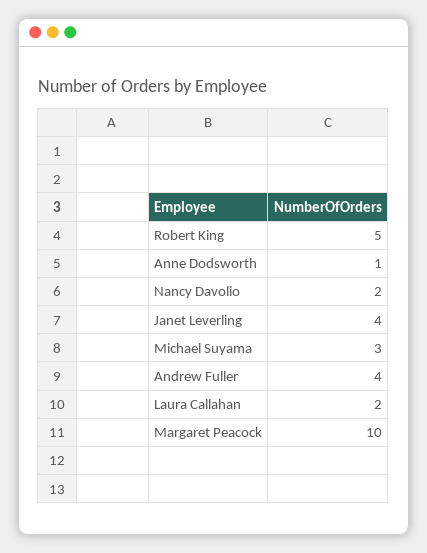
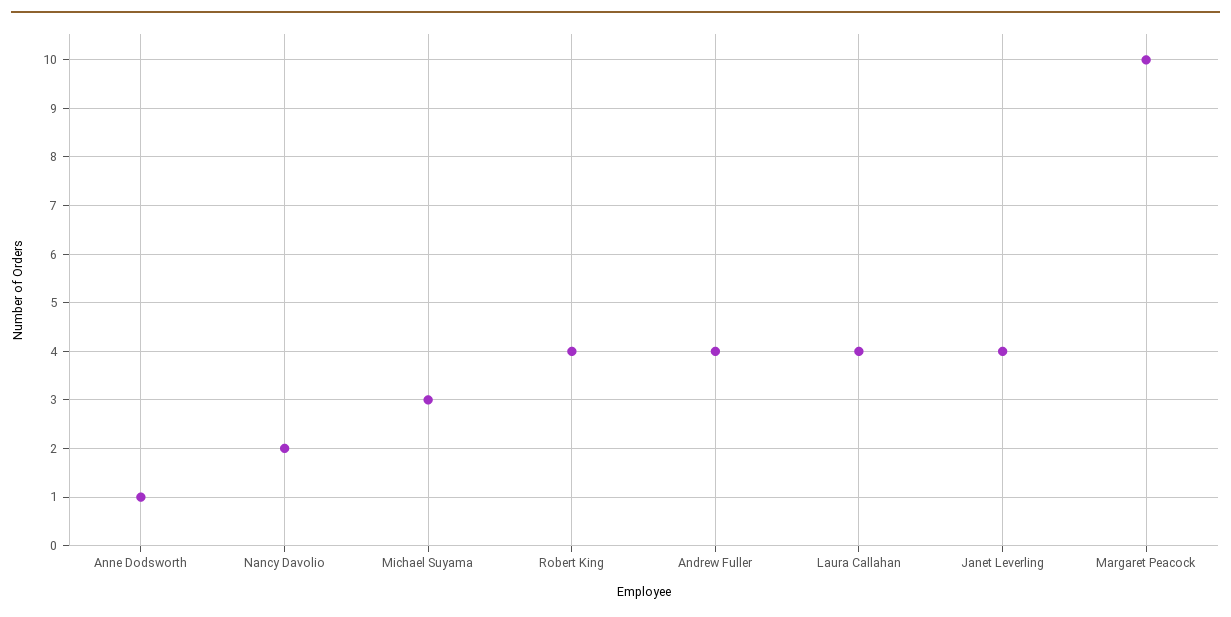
Robert King: 5 -> 4
Laura Callahan: 2 -> 4

